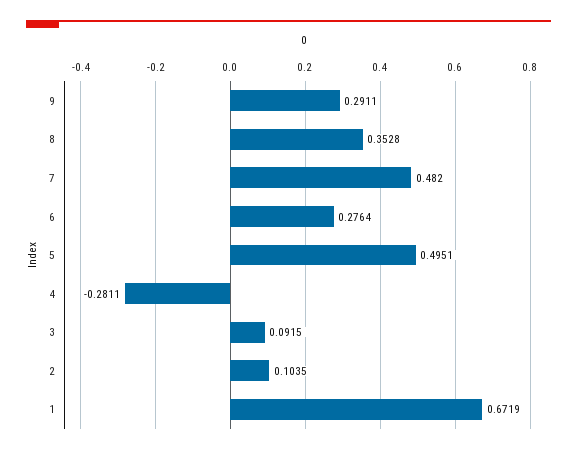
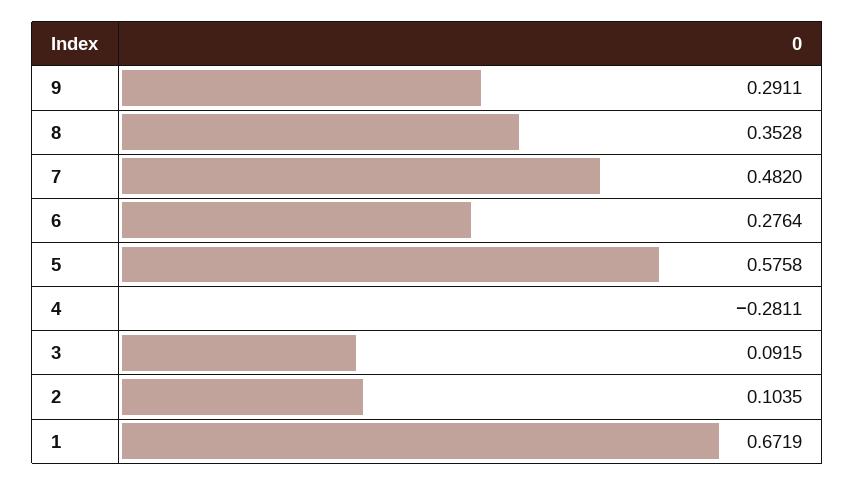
5: 0.4951 -> 0.5758

